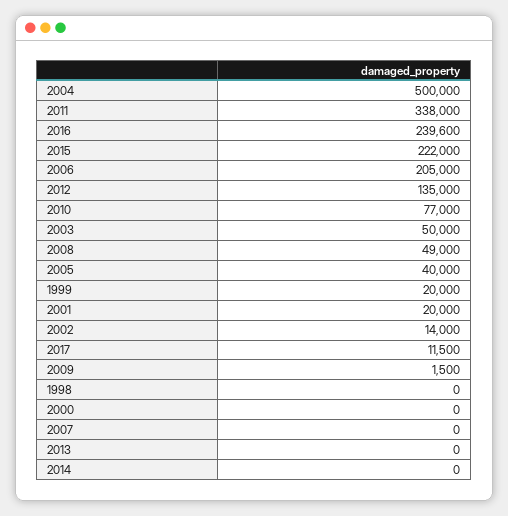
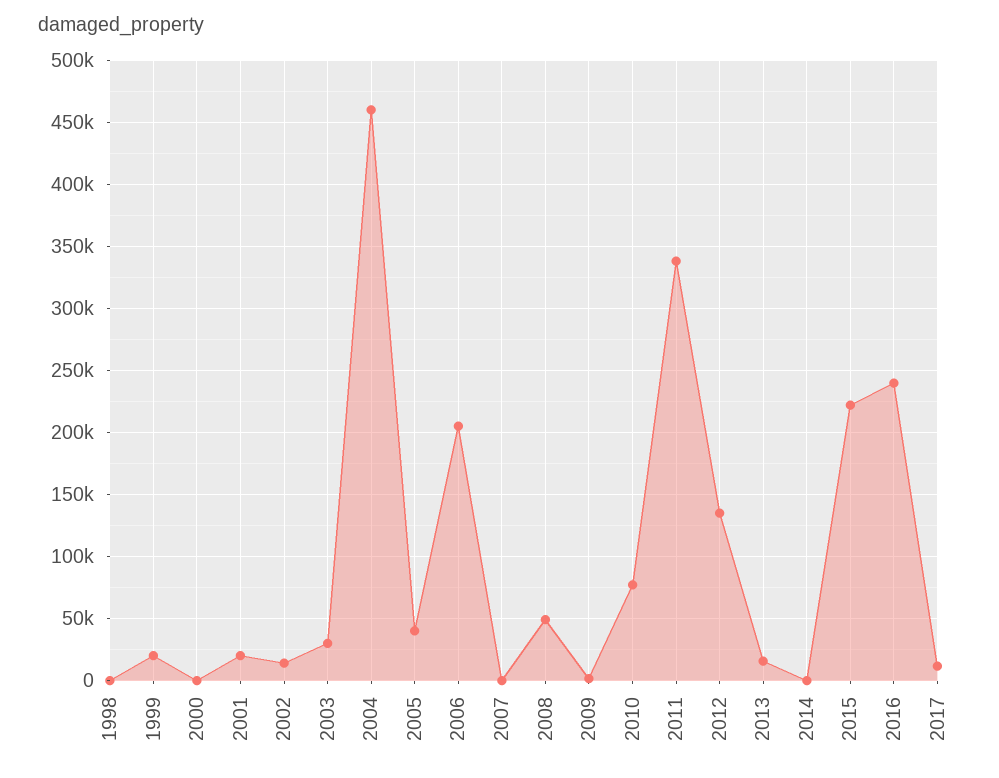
2004: 500000 -> 460000
2003: 50000 -> 30000
2013: 0 -> 15000

